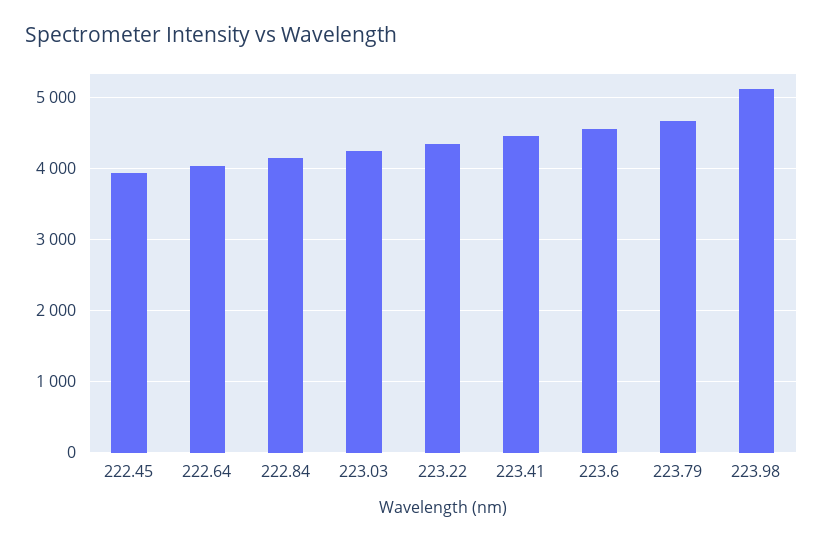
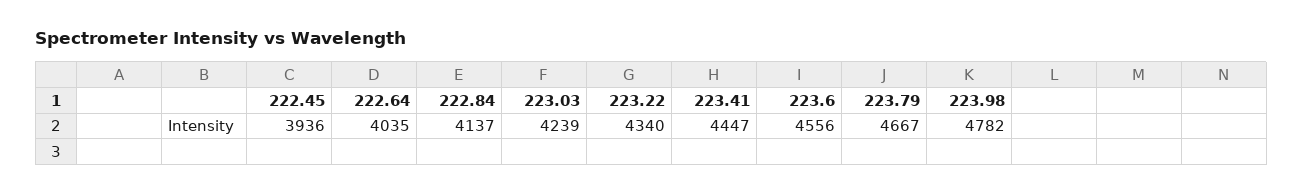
223.98: 5100 -> 4782

